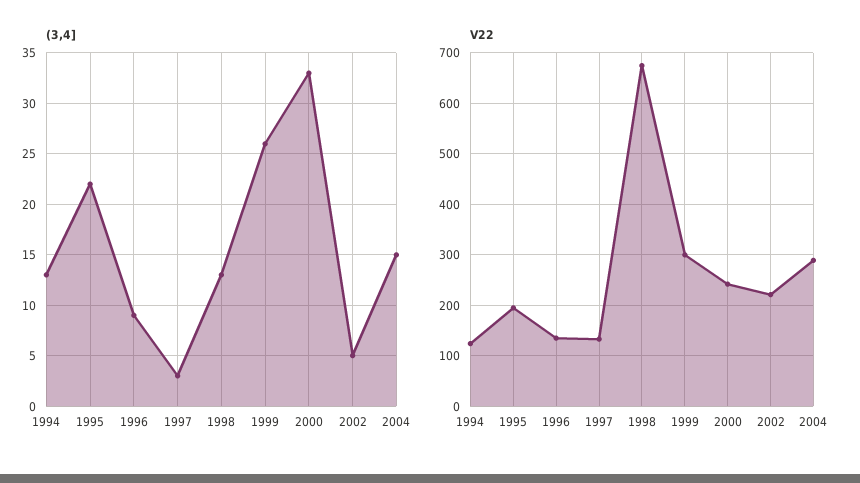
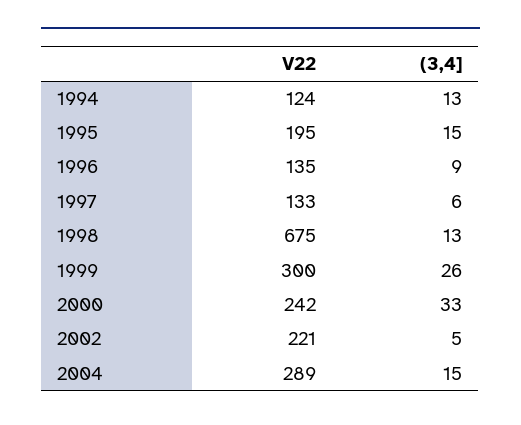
(3,4], 1995: 22 -> 15
(3,4], 1997: 3 -> 6

